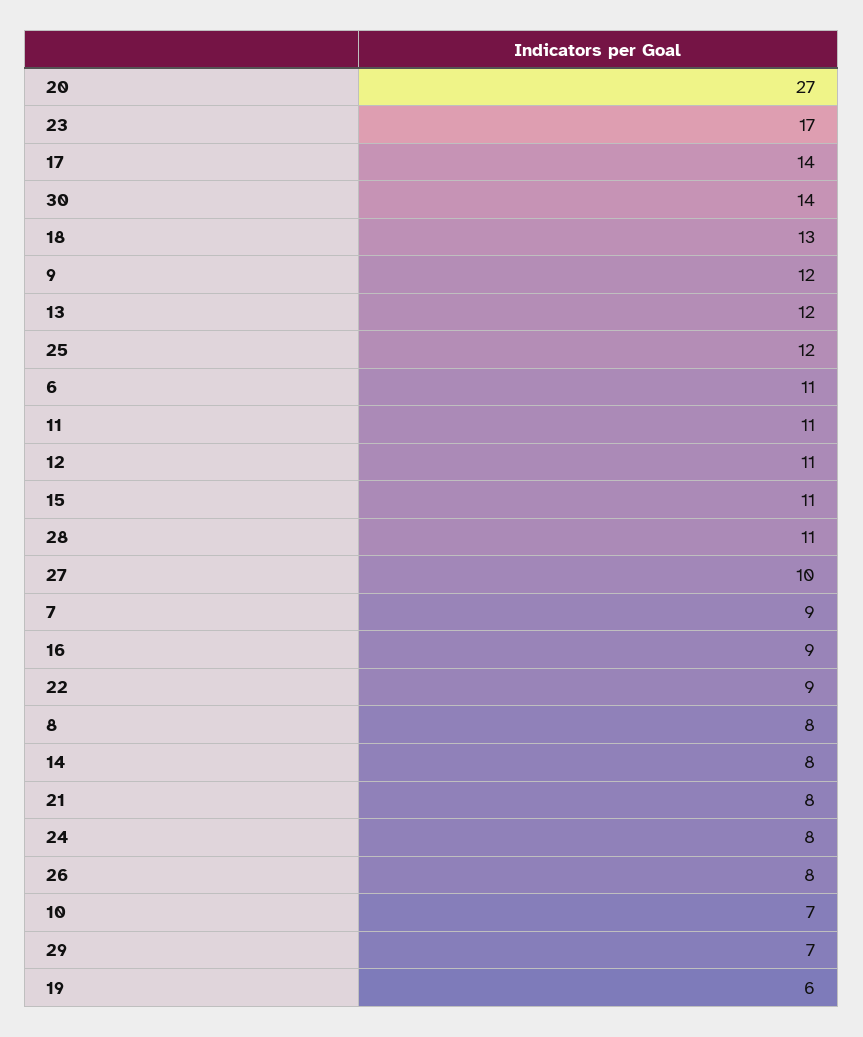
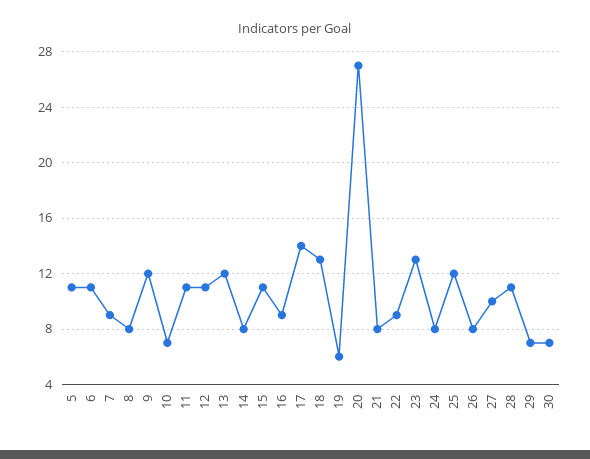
23: 17 -> 13
30: 14 -> 7
5: none -> 11

